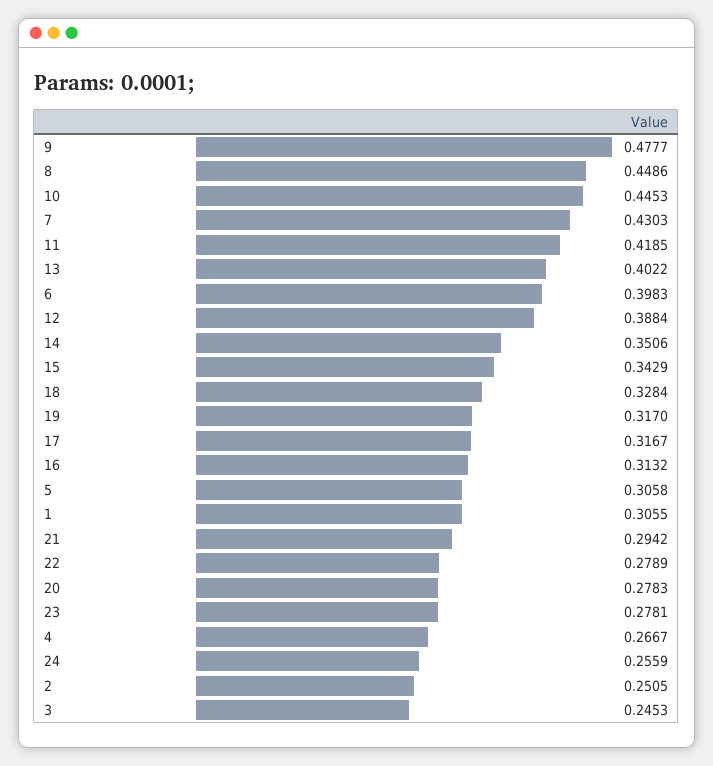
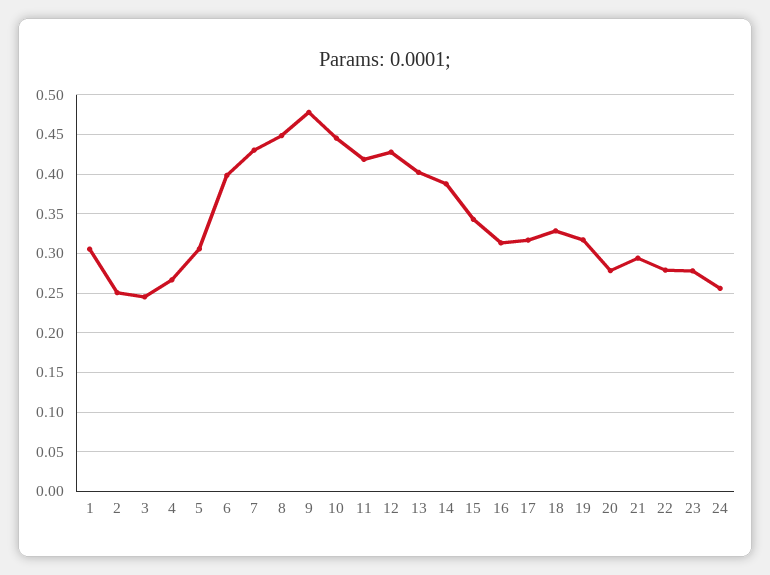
12: 0.3884 -> 0.43
14: 0.3506 -> 0.39

